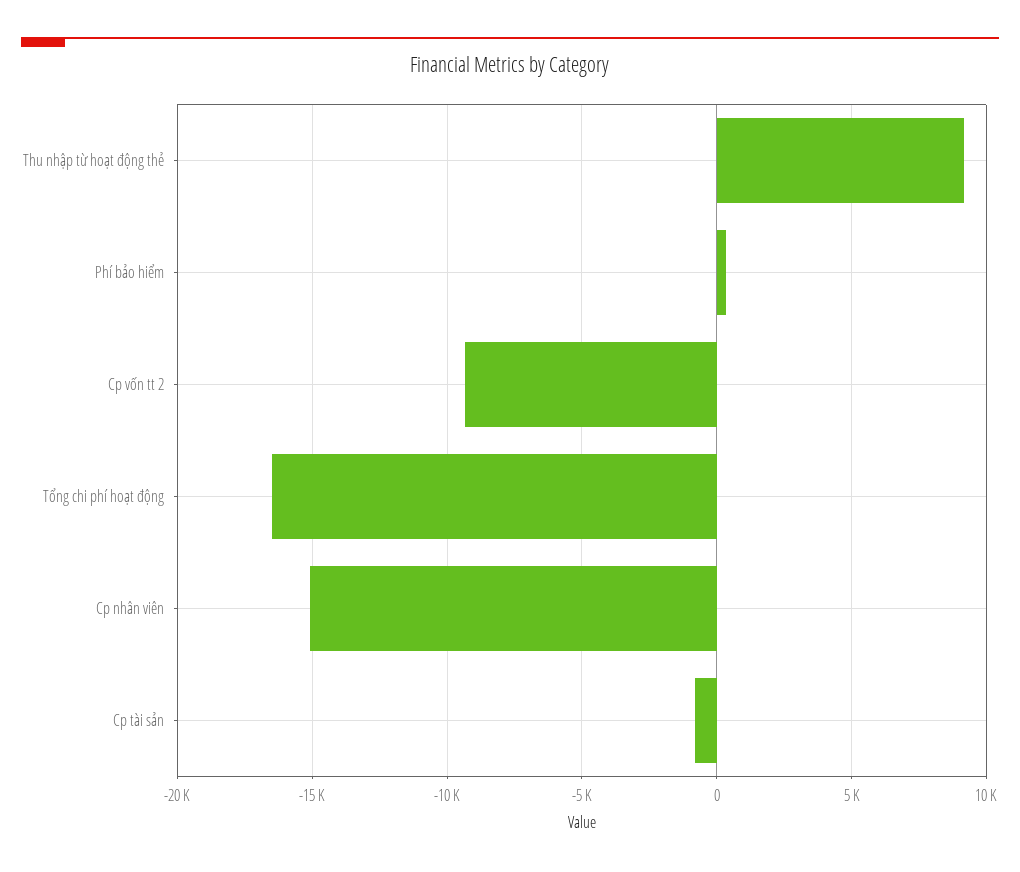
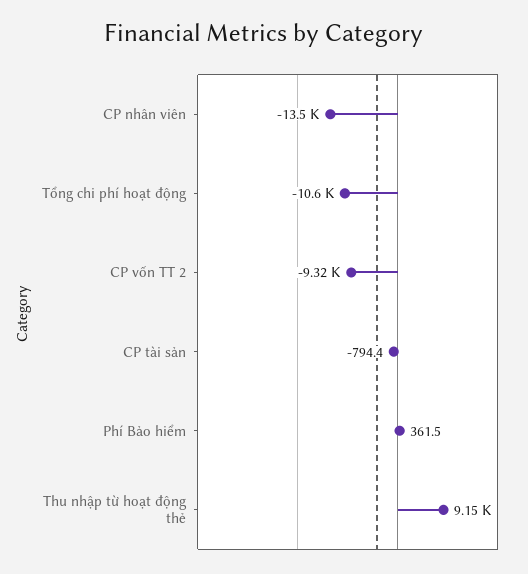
Tổng chi phí hoạt động: -16500 -> -10600
Cp nhân viên: -15000 -> -13500

